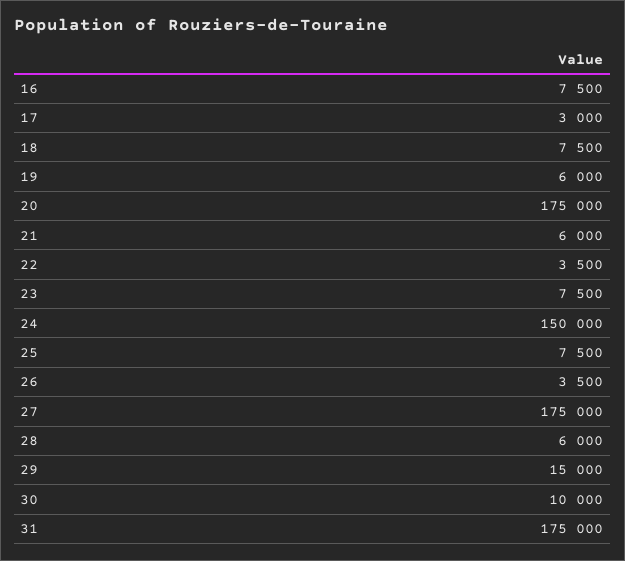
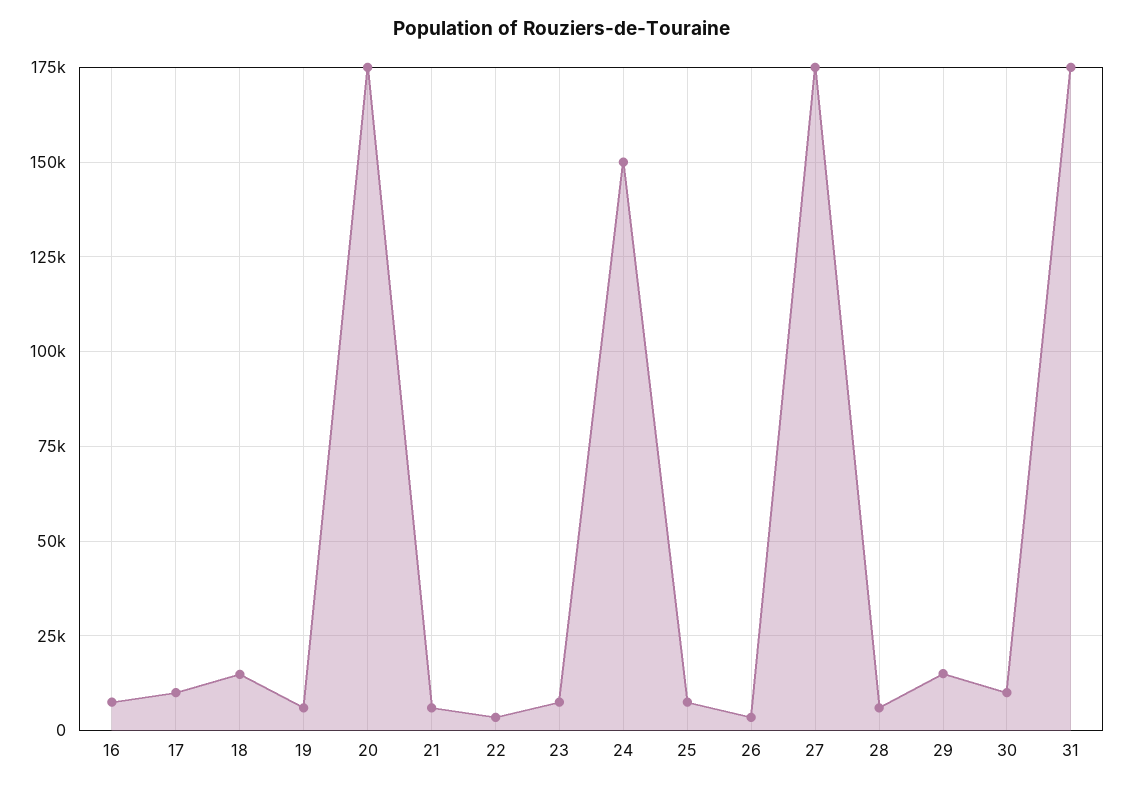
17: 3000 -> 10000
18: 7500 -> 15000

